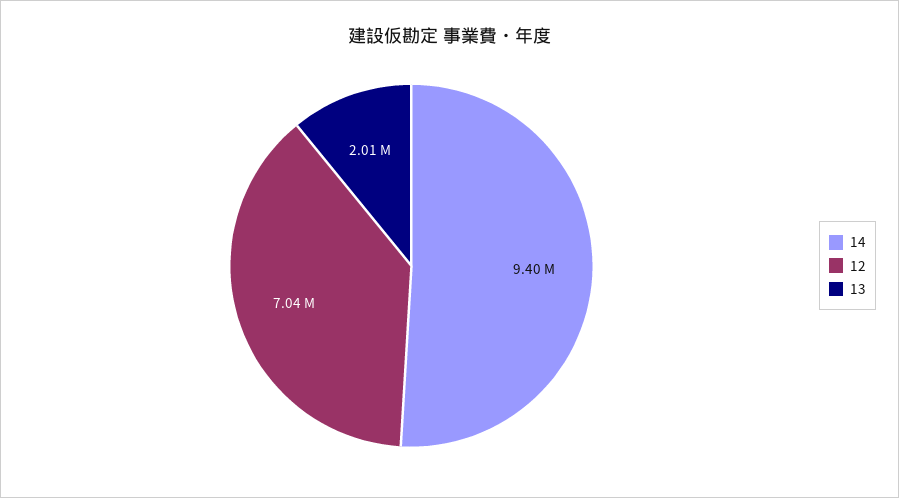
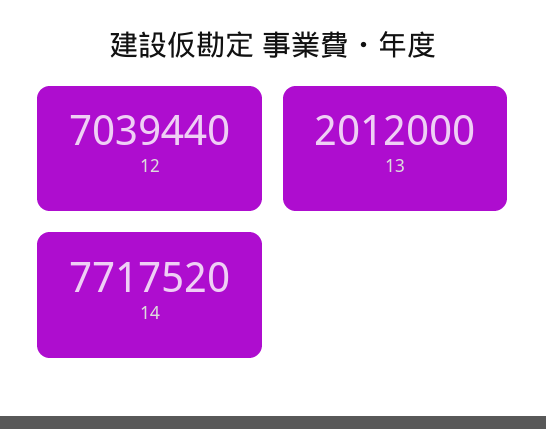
14: 9400000 -> 7717520

